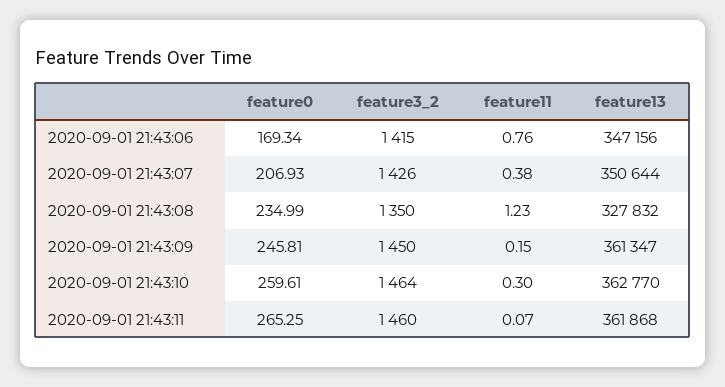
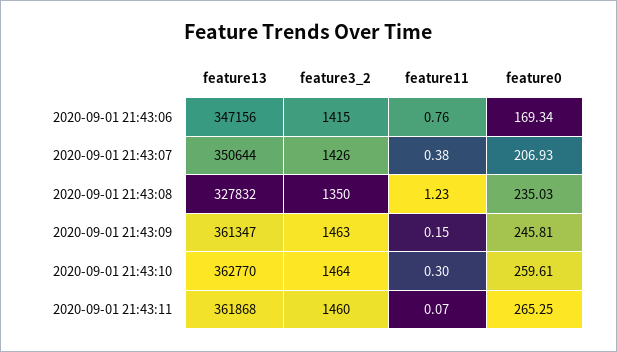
feature0, 2020-09-01 21:43:08: 234.99 -> 235.03
feature3_2, 2020-09-01 21:43:09: 1450 -> 1463

